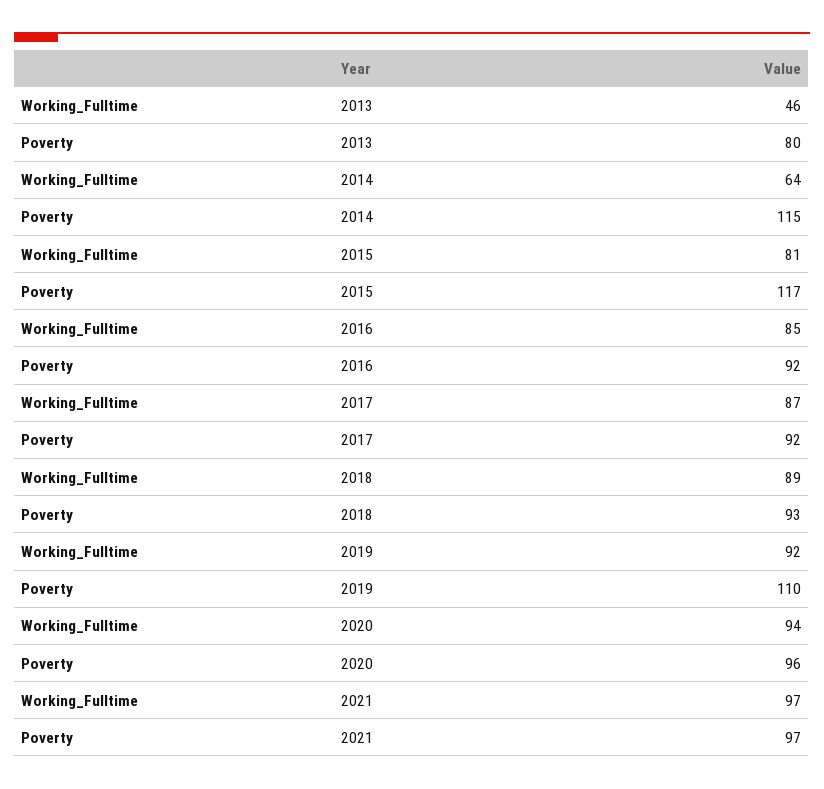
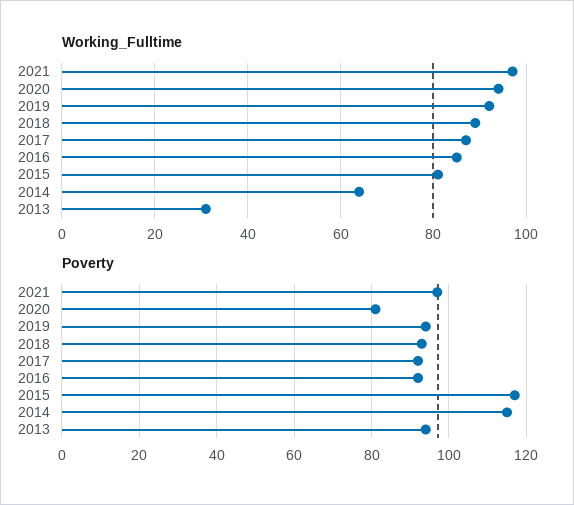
Working_Fulltime, 2013: 46 -> 30
Poverty, 2013: 80 -> 95
Poverty, 2019: 110 -> 95
Poverty, 2020: 96 -> 80

